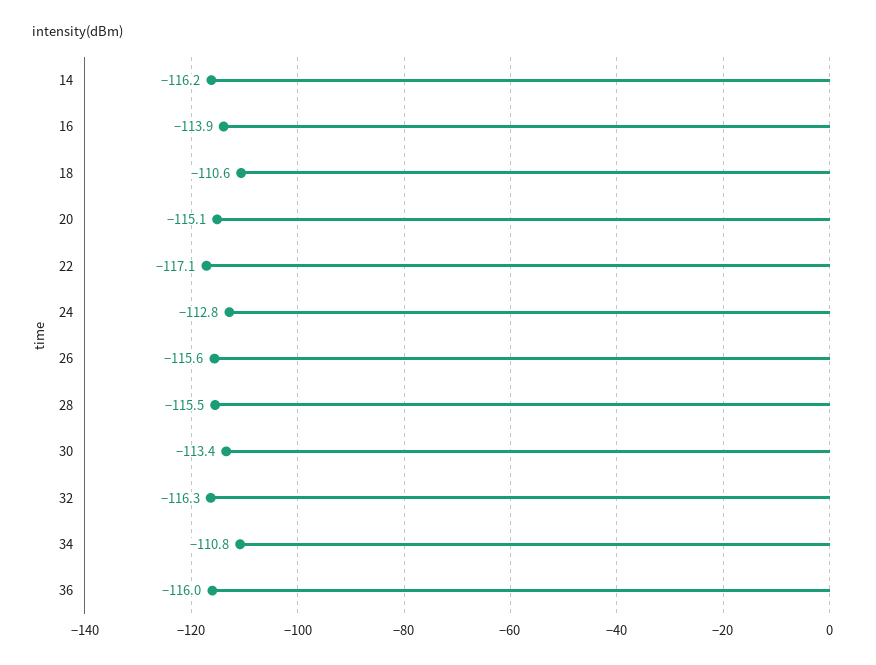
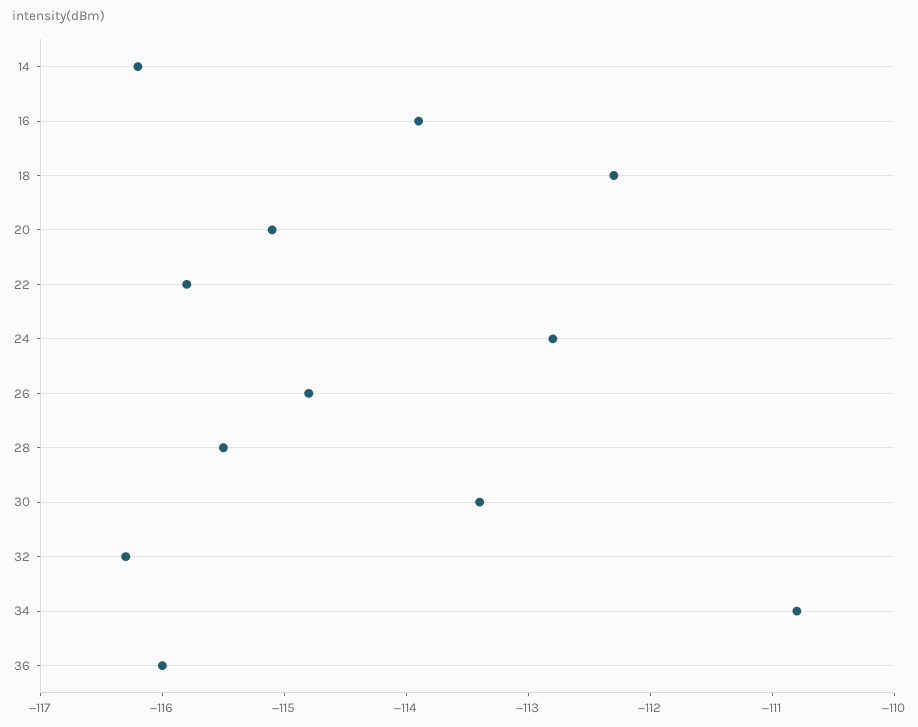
18: -110.6 -> -112.3
22: -117.1 -> -115.8
26: -115.6 -> -114.8

